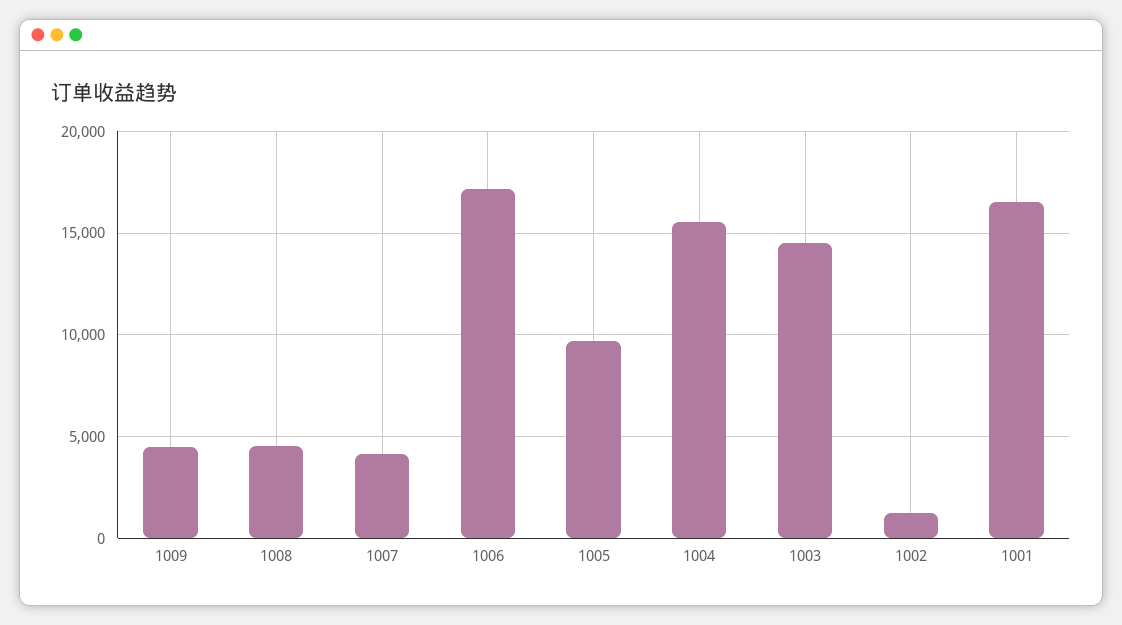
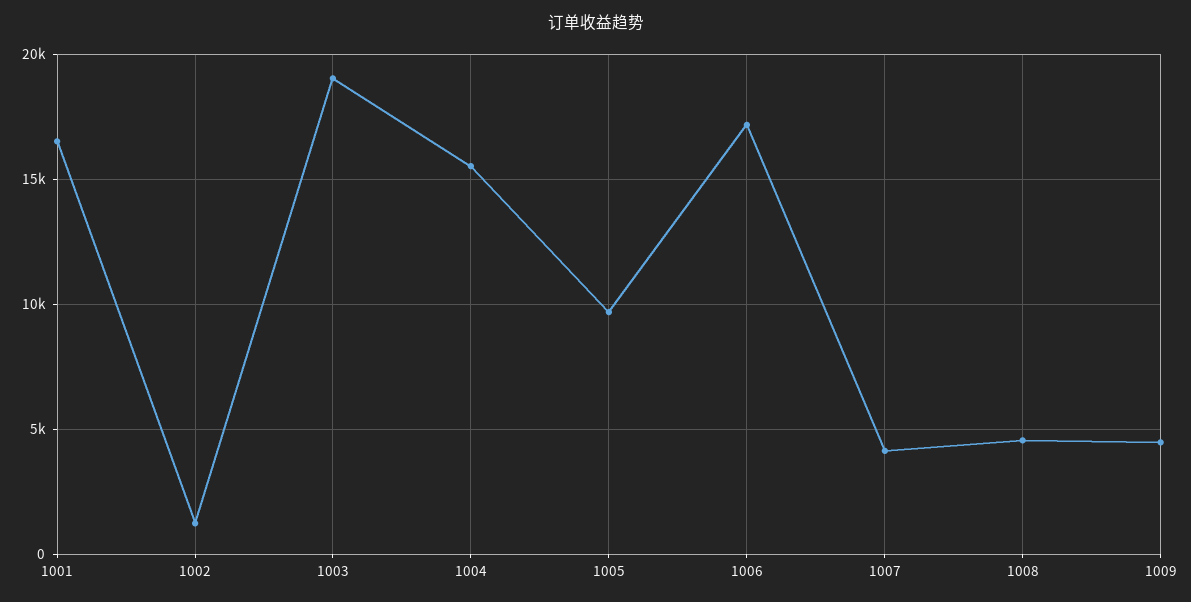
1003: 14500 -> 19000

